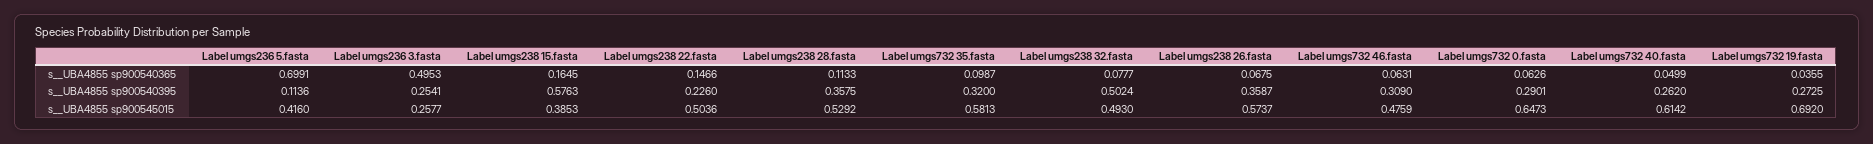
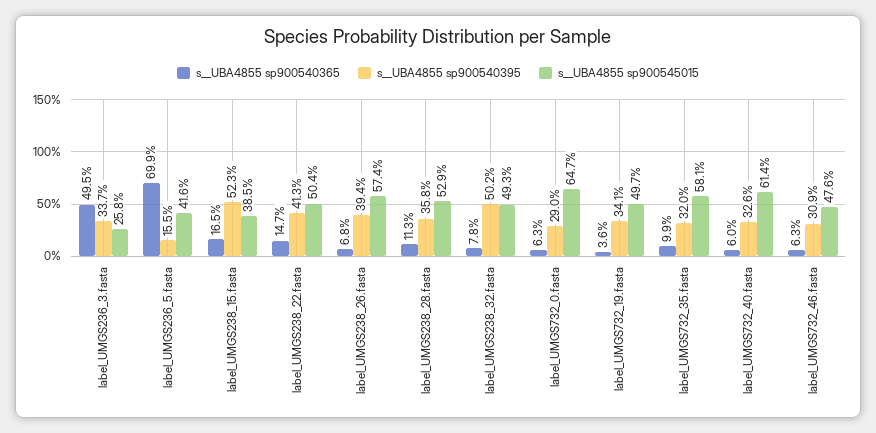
s__UBA4855 sp900540365, Label umgs732 40.fasta: 0.0499 -> 0.06
s__UBA4855 sp900540395, Label umgs236 5.fasta: 0.1136 -> 0.155
s__UBA4855 sp900540395, Label umgs236 3.fasta: 0.2541 -> 0.337
s__UBA4855 sp900540395, Label umgs238 15.fasta: 0.5763 -> 0.523
s__UBA4855 sp900540395, Label umgs238 22.fasta: 0.226 -> 0.413
s__UBA4855 sp900540395, Label umgs238 26.fasta: 0.3587 -> 0.394
s__UBA4855 sp900540395, Label umgs732 40.fasta: 0.262 -> 0.326
s__UBA4855 sp900540395, Label umgs732 19.fasta: 0.2725 -> 0.341
s__UBA4855 sp900545015, Label umgs732 19.fasta: 0.692 -> 0.497

